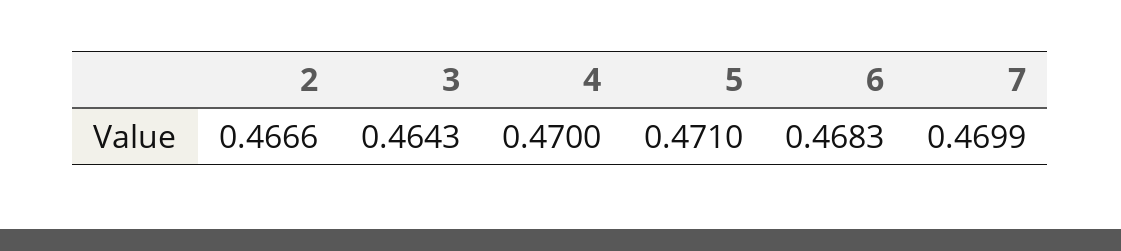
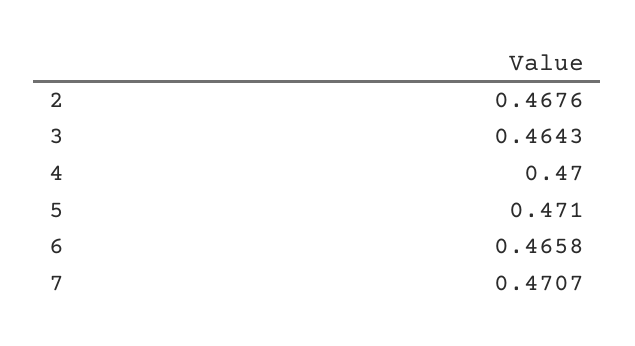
2: 0.4666 -> 0.4676
6: 0.4683 -> 0.4658
7: 0.4699 -> 0.4707

